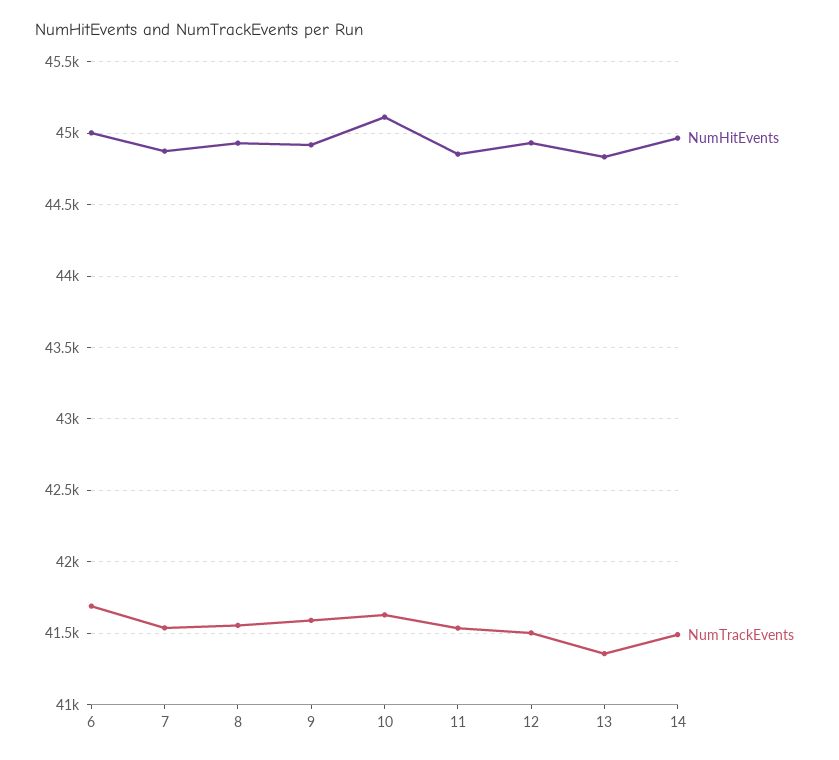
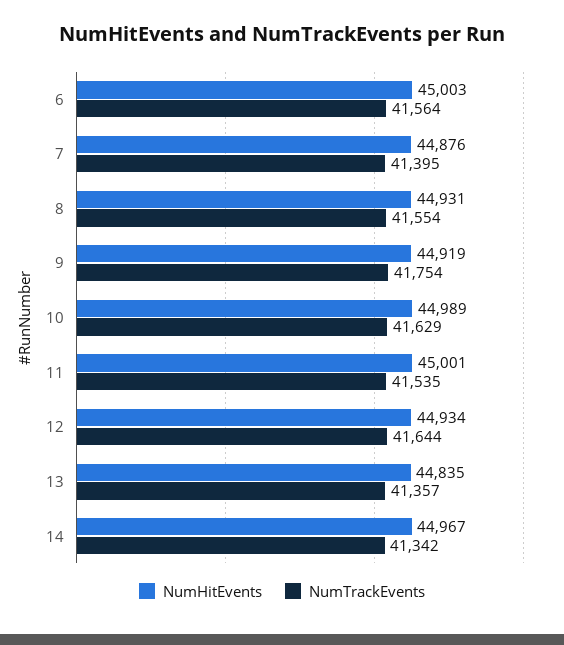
NumTrackEvents, 6: 41700 -> 41564
NumTrackEvents, 7: 41550 -> 41395
NumTrackEvents, 9: 41600 -> 41754
NumHitEvents, 10: 45100 -> 44989
NumHitEvents, 11: 44850 -> 45001
NumTrackEvents, 12: 41500 -> 41644
NumTrackEvents, 14: 41500 -> 41342

